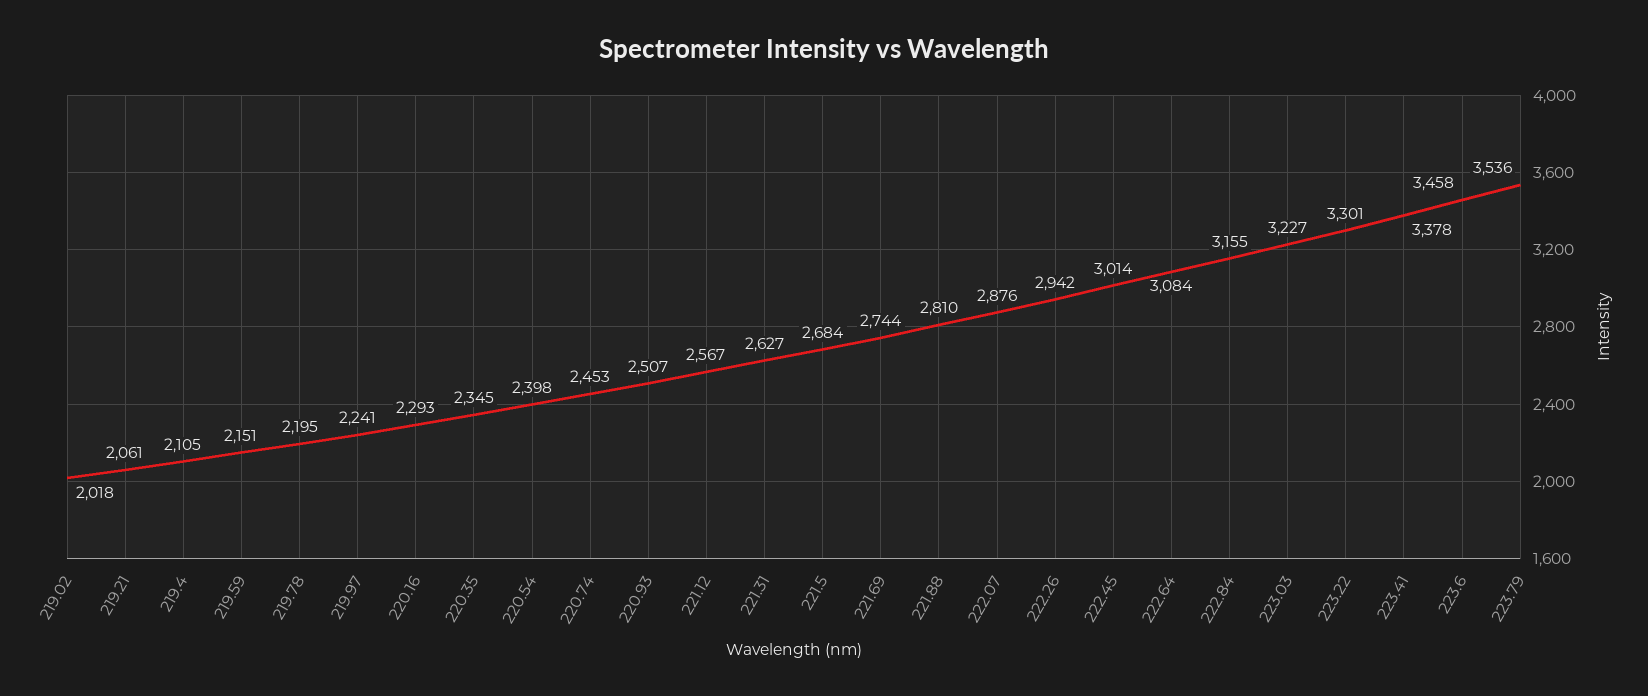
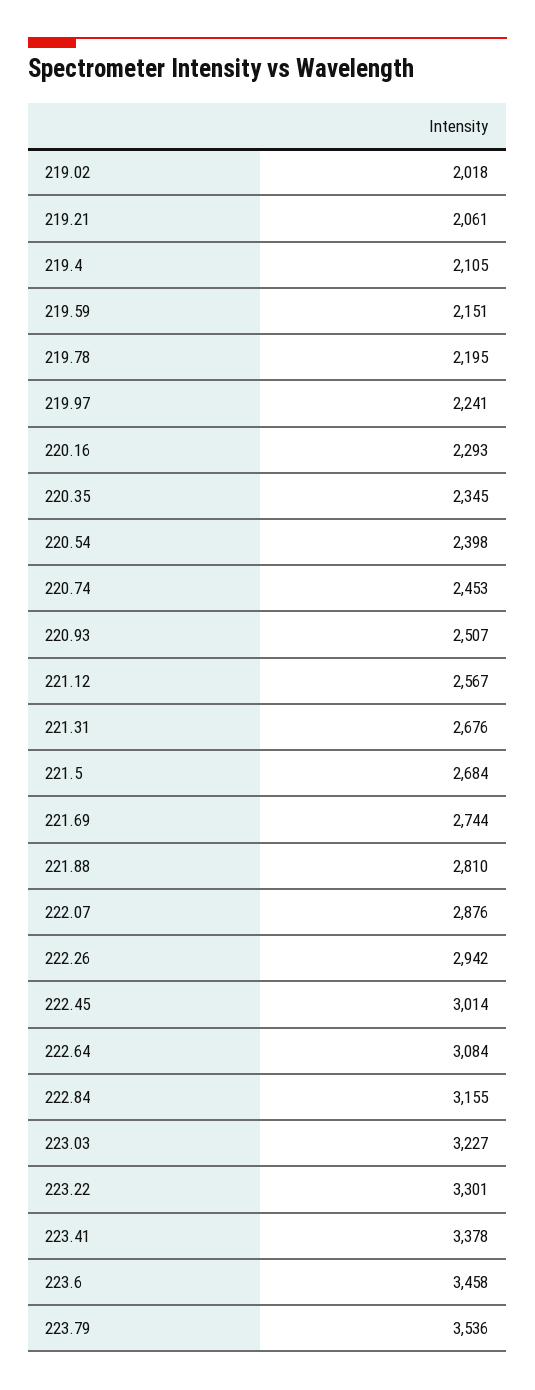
221.31: 2627 -> 2676

